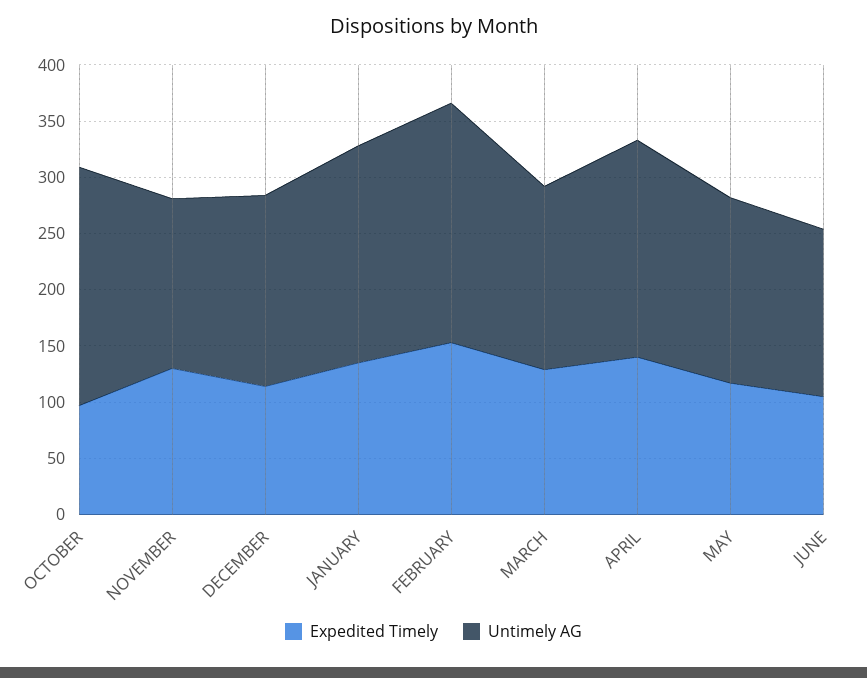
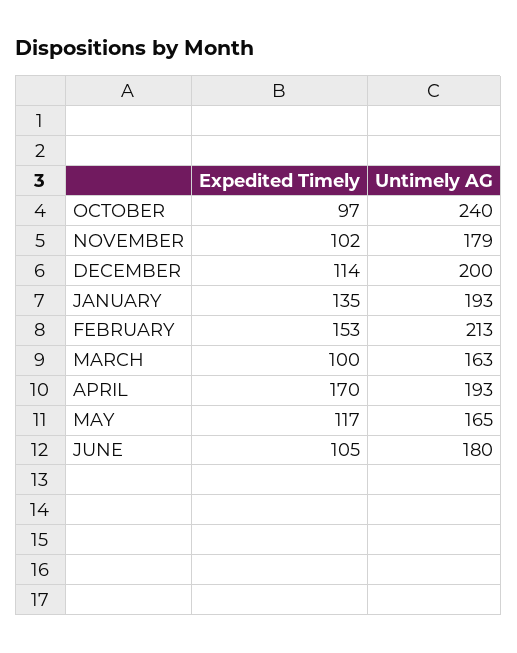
Untimely AG, OCTOBER: 210 -> 240
Expedited Timely, NOVEMBER: 130 -> 102
Untimely AG, NOVEMBER: 150 -> 179
Untimely AG, DECEMBER: 170 -> 200
Expedited Timely, MARCH: 130 -> 100
Expedited Timely, APRIL: 140 -> 170
Untimely AG, JUNE: 150 -> 180

